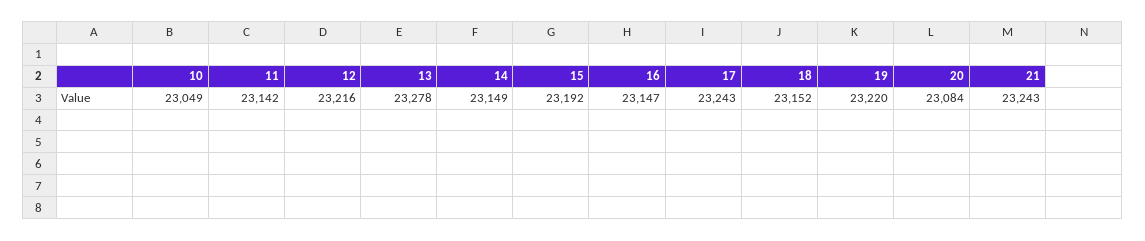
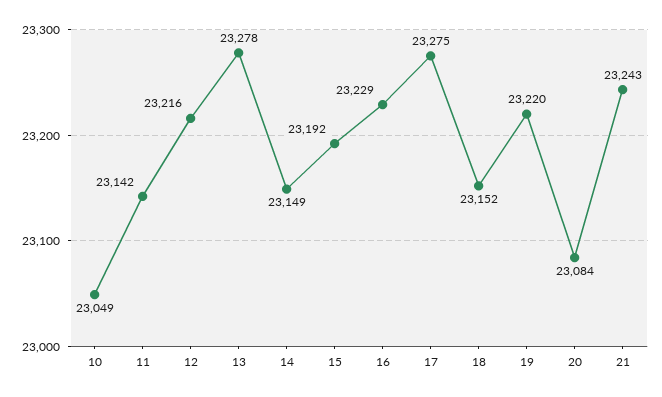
16: 23147 -> 23229
17: 23243 -> 23275

